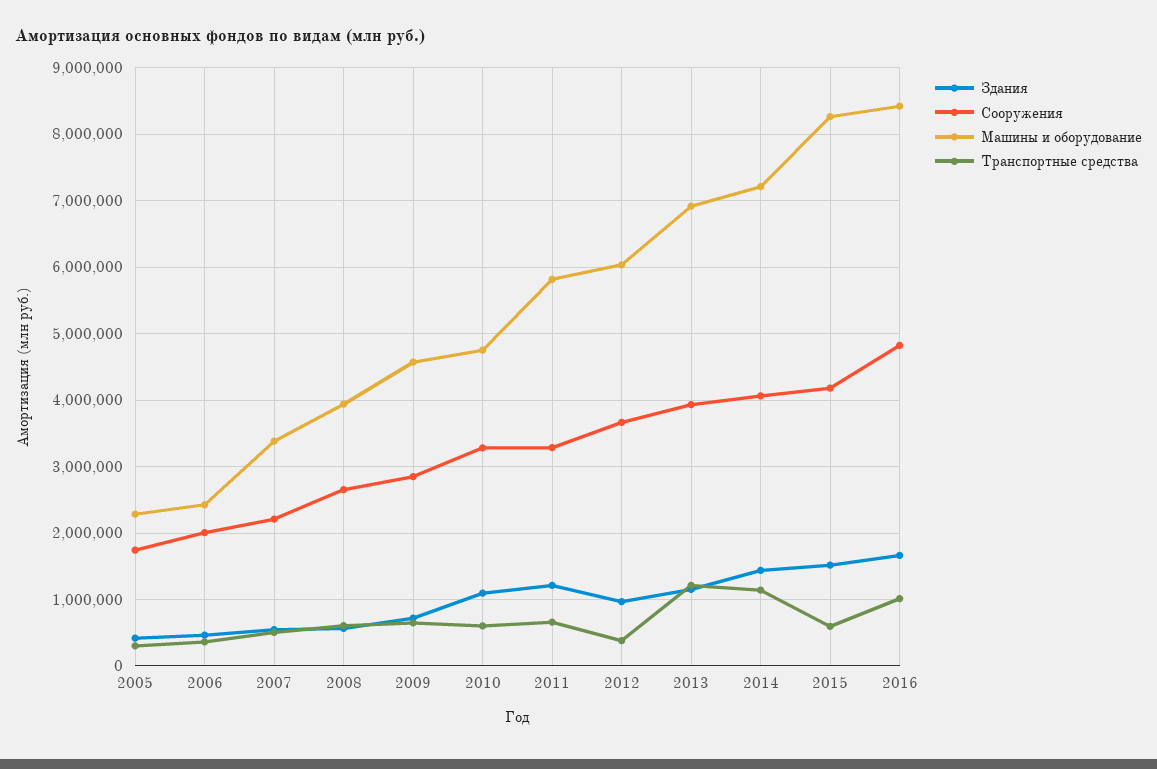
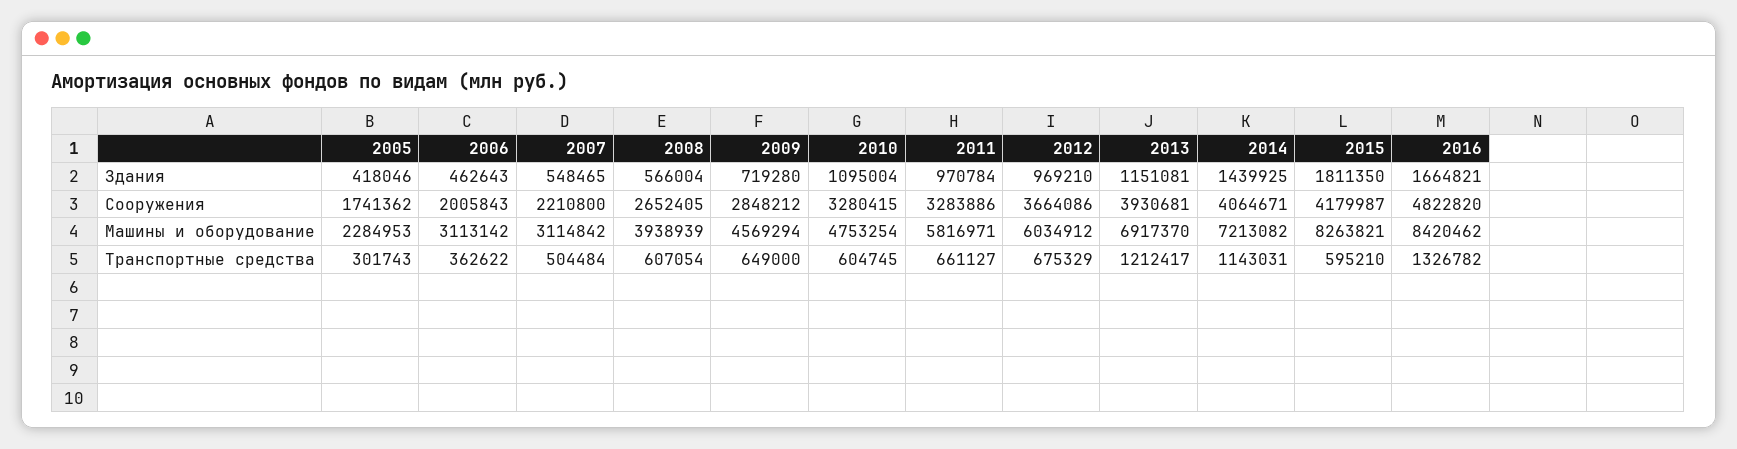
Машины и оборудование, 2006: 2400000 -> 3113142
Машины и оборудование, 2007: 3400000 -> 3114842
Здания, 2011: 1200000 -> 970784
Транспортные средства, 2012: 400000 -> 675329
Здания, 2015: 1500000 -> 1811350
Транспортные средства, 2016: 1000000 -> 1326782

